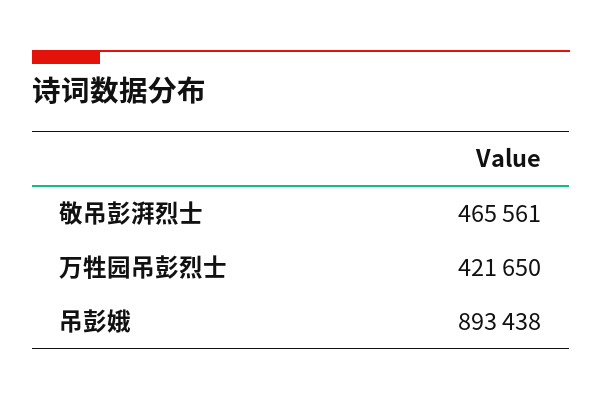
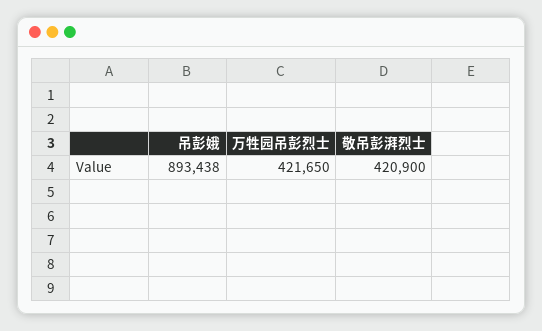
敬吊彭湃烈士: 465561 -> 420900

